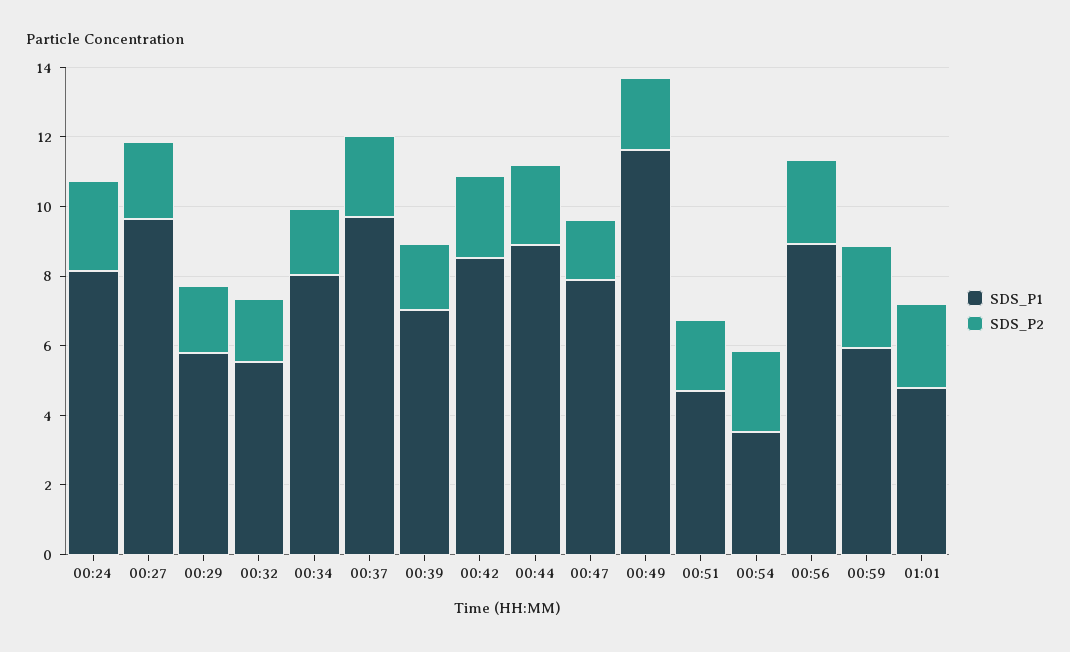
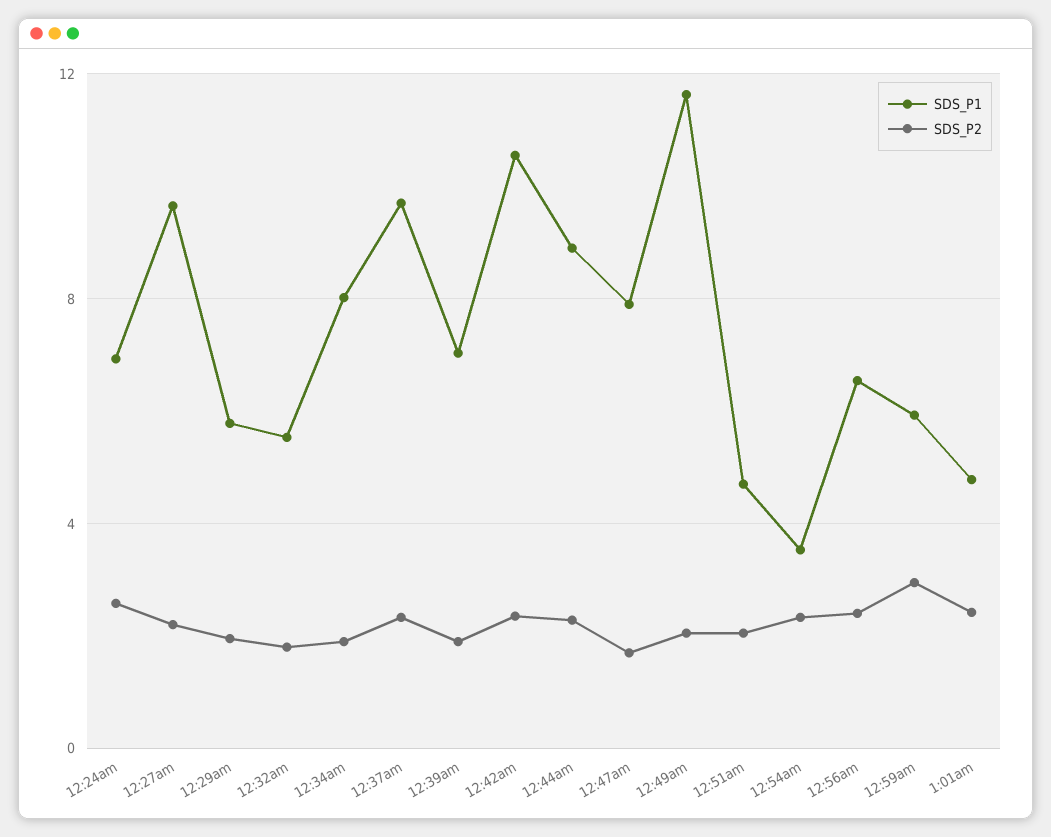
SDS_P1, 00:24: 8 -> 7
SDS_P1, 00:42: 8.5 -> 10.5
SDS_P1, 00:56: 9 -> 6.5

